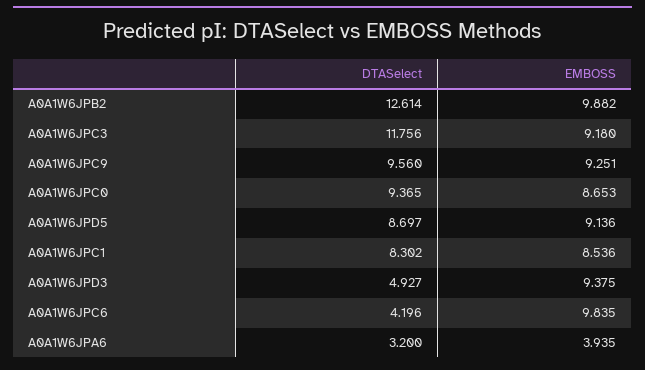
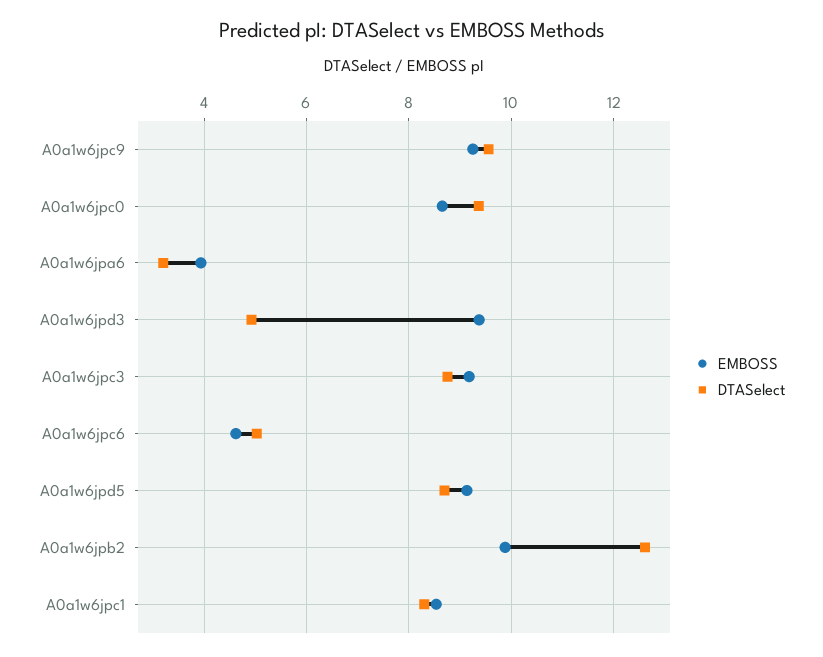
DTASelect, A0A1W6JPC3: 11.756 -> 8.8
DTASelect, A0A1W6JPC6: 4.196 -> 5
EMBOSS, A0A1W6JPC6: 9.835 -> 4.6

